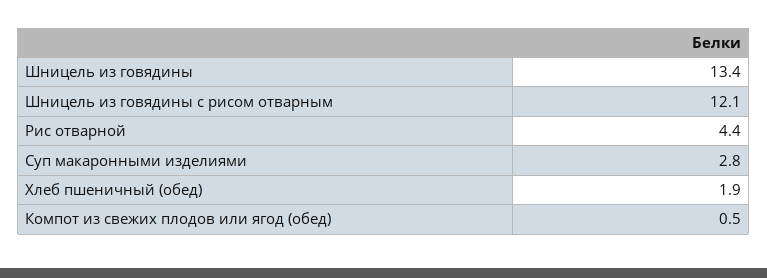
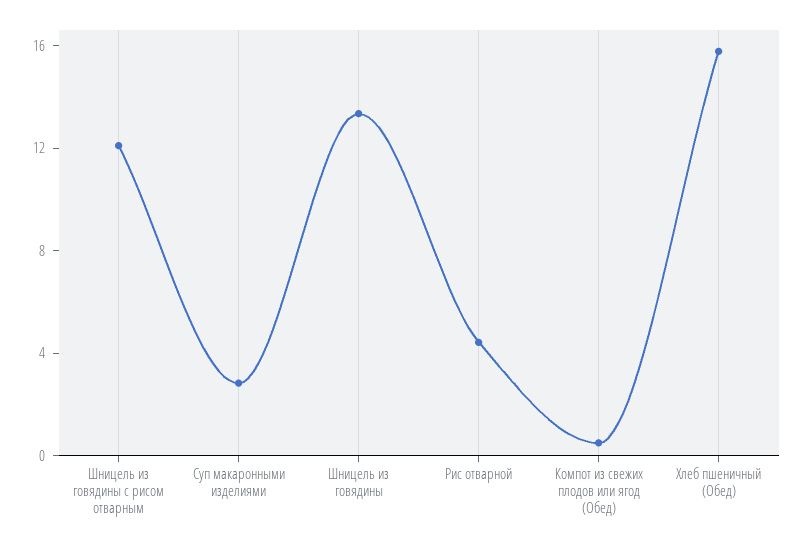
Хлеб пшеничный (обед): 1.9 -> 16

